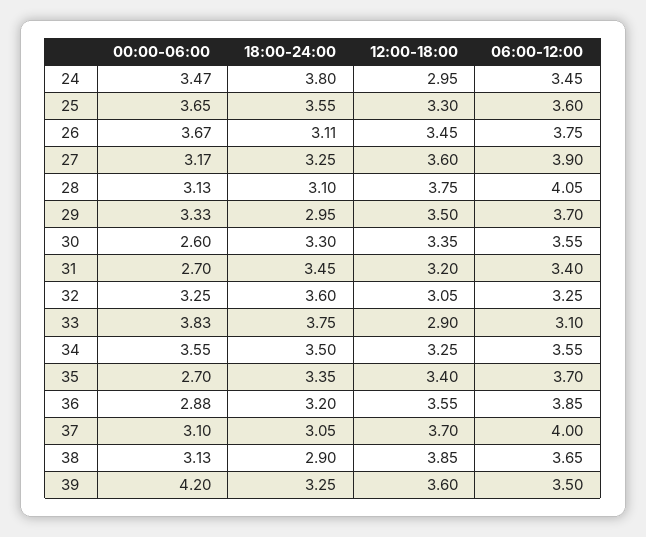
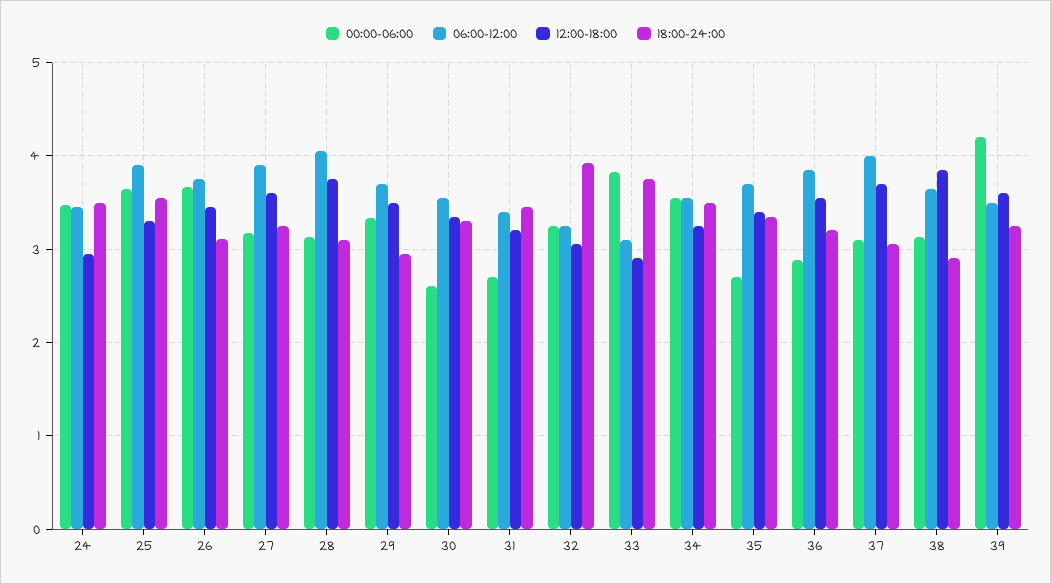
18:00-24:00, 24: 3.8 -> 3.5
06:00-12:00, 25: 3.6 -> 3.9
18:00-24:00, 32: 3.6 -> 3.9

